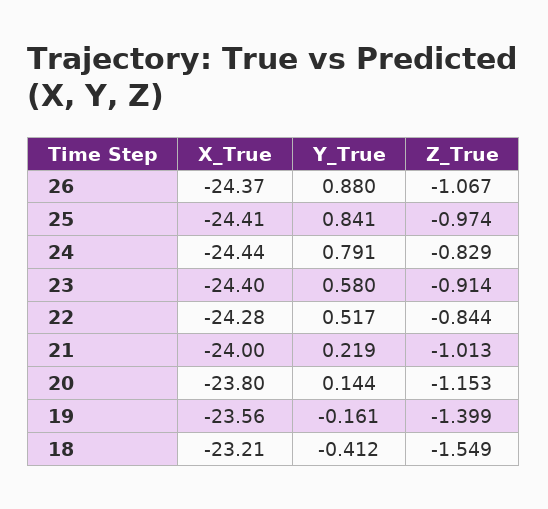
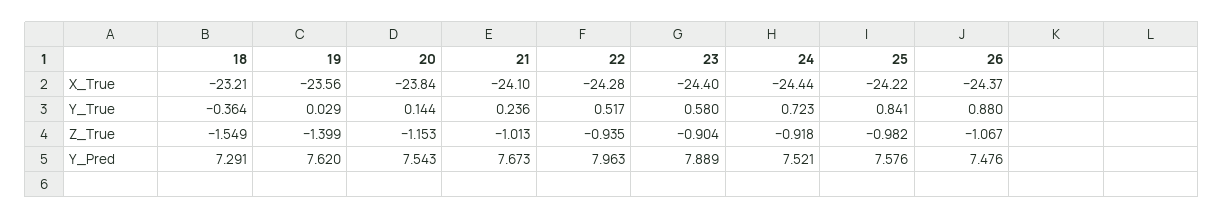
X_True, 25: -24.41 -> -24.22
Z_True, 25: -0.974 -> -0.982
Y_True, 24: 0.791 -> 0.723
Z_True, 24: -0.829 -> -0.918
Z_True, 23: -0.914 -> -0.904
Z_True, 22: -0.844 -> -0.935
X_True, 21: -24 -> -24.1
Y_True, 21: 0.219 -> 0.236
X_True, 20: -23.8 -> -23.84
Y_True, 19: -0.161 -> 0.029
Y_True, 18: -0.412 -> -0.364
Y_Pred, 18: none -> 7.291
Y_Pred, 19: none -> 7.62
Y_Pred, 20: none -> 7.543
Y_Pred, 21: none -> 7.673
Y_Pred, 22: none -> 7.963
Y_Pred, 23: none -> 7.889
Y_Pred, 24: none -> 7.521
Y_Pred, 25: none -> 7.576
Y_Pred, 26: none -> 7.476

